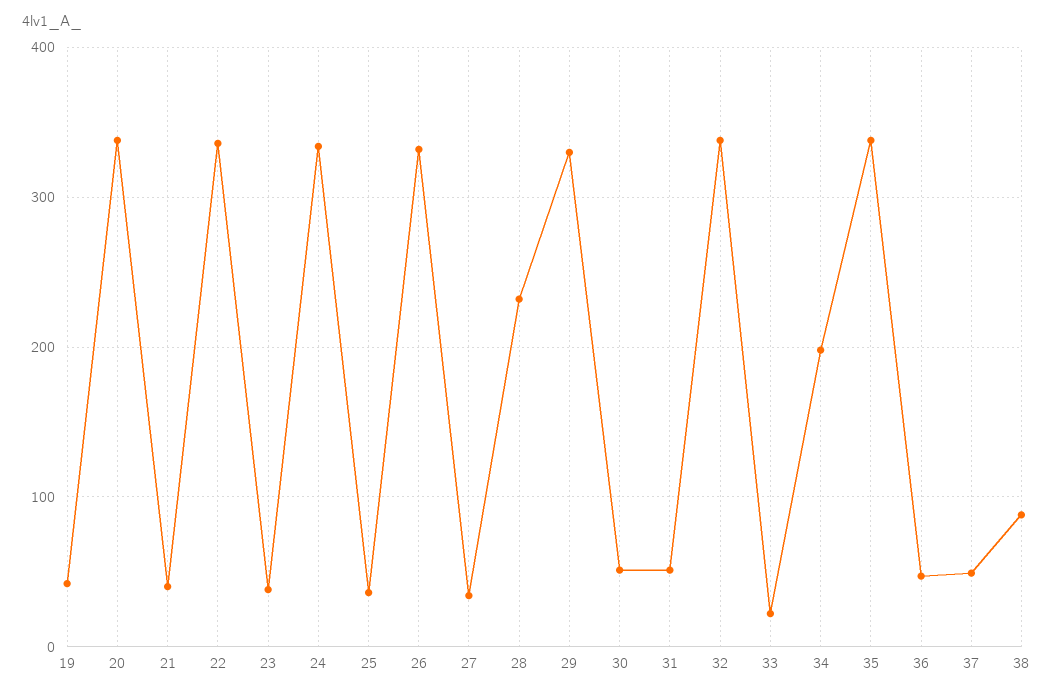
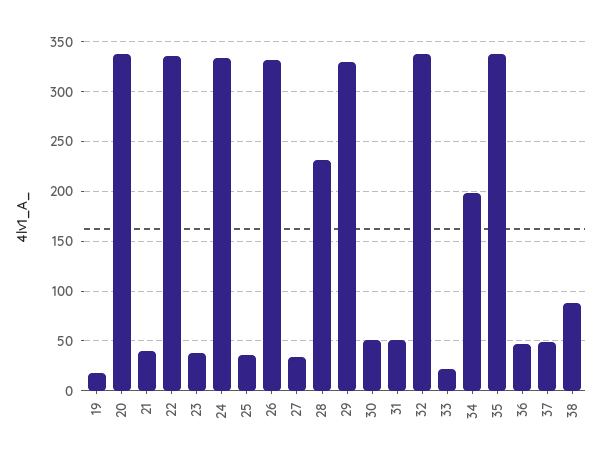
19: 40 -> 20

